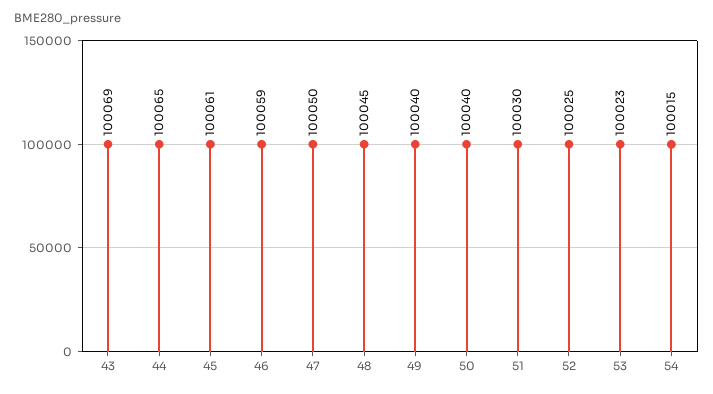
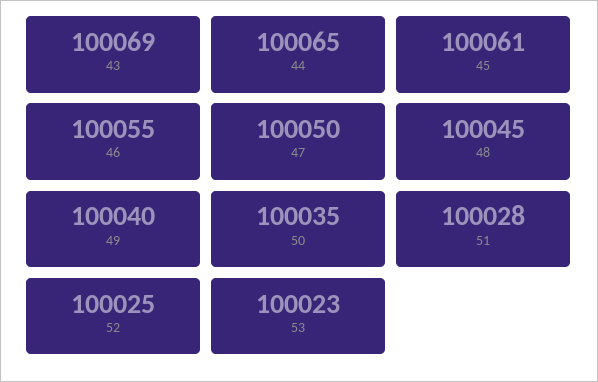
46: 100059 -> 100055
50: 100040 -> 100035
51: 100030 -> 100028
54: 100015 -> none

